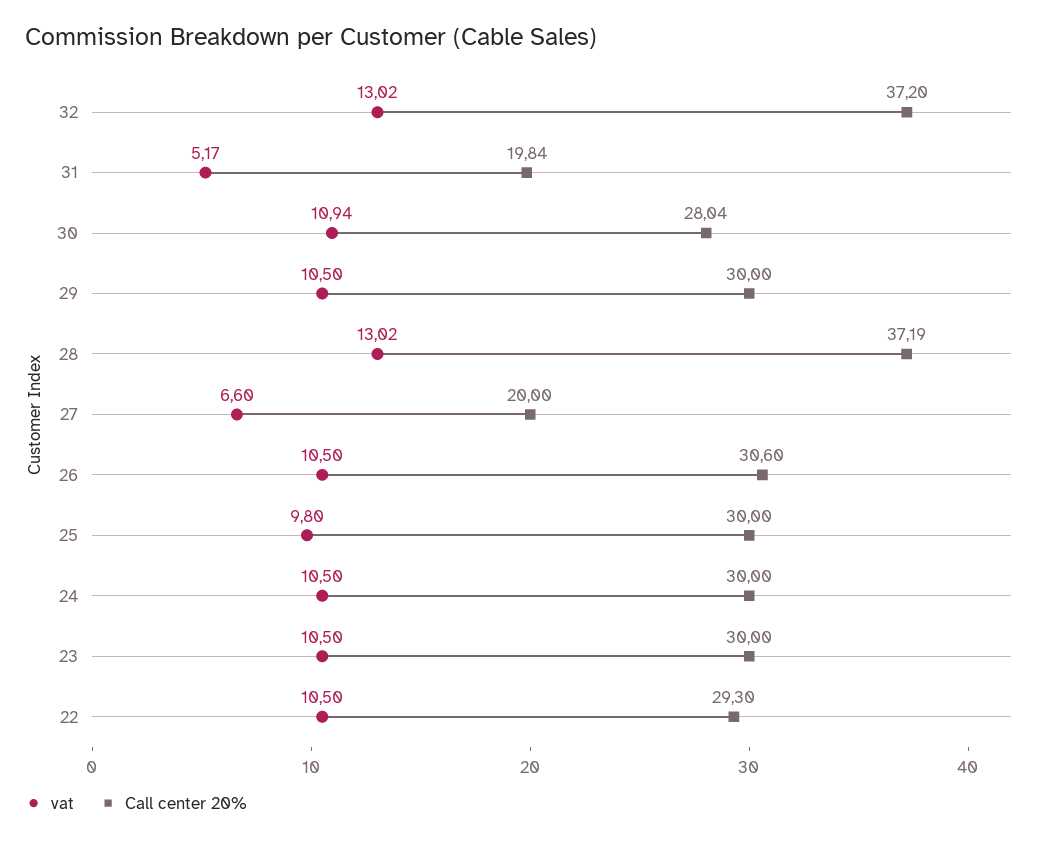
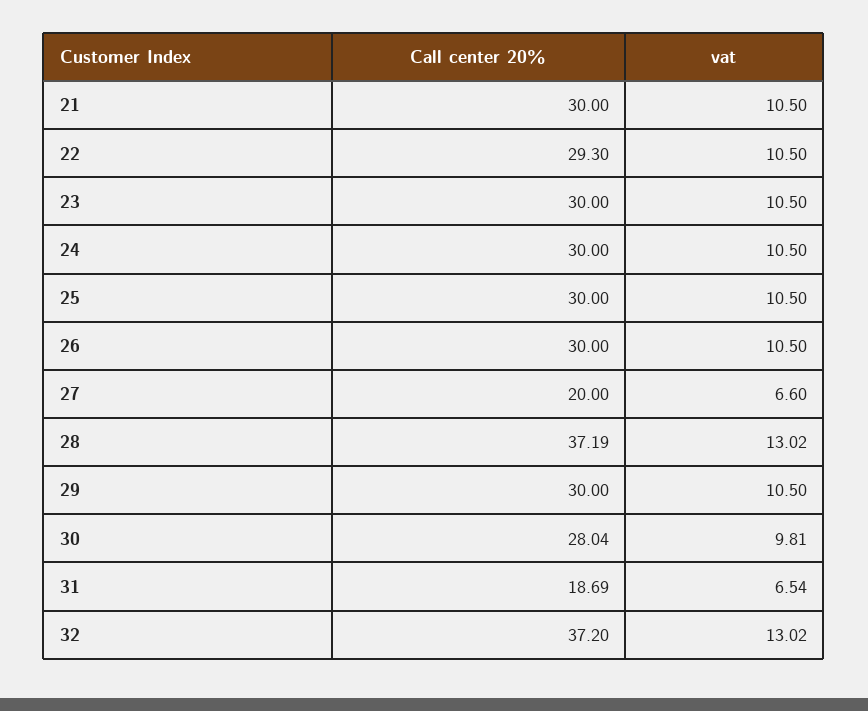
vat, 31: 5.17 -> 6.54
Call center 20%, 31: 19.84 -> 18.69
vat, 30: 10.94 -> 9.81
Call center 20%, 26: 30.6 -> 30
vat, 25: 9.8 -> 10.5
Call center 20%, 21: none -> 30
vat, 21: none -> 10.5

